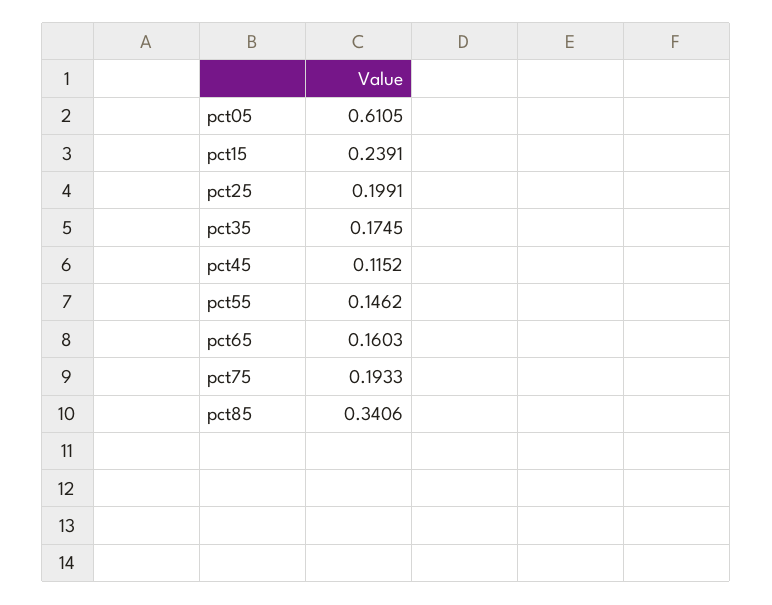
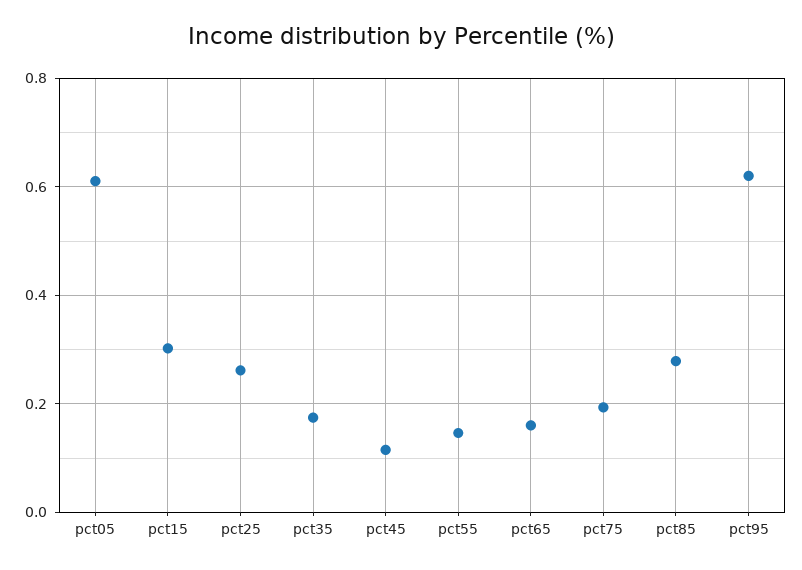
pct15: 0.2391 -> 0.3
pct25: 0.1991 -> 0.26
pct85: 0.3406 -> 0.28
pct95: none -> 0.62

